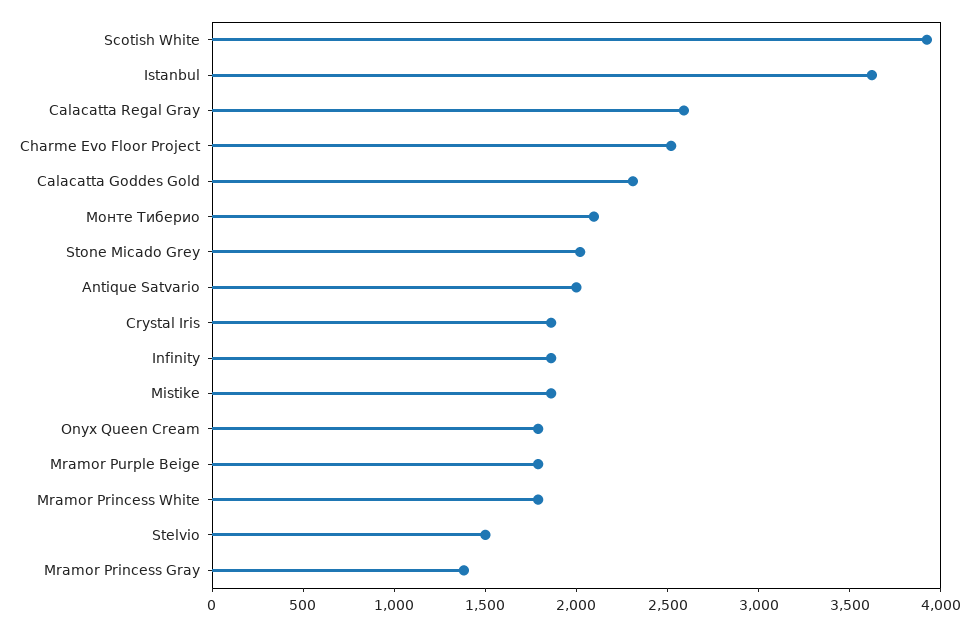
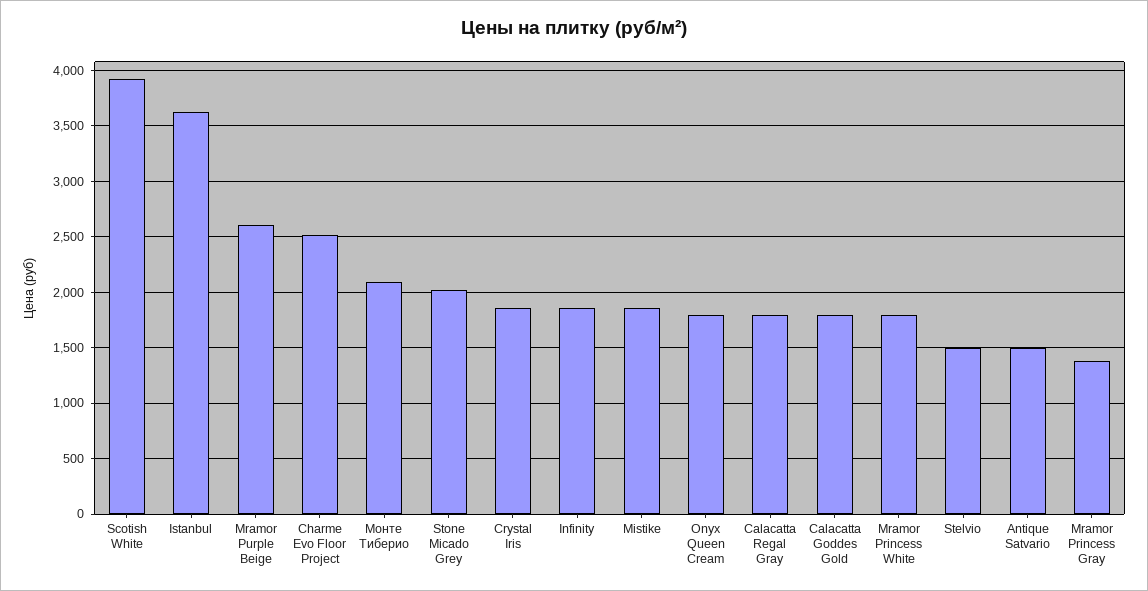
Calacatta Regal Gray: 2600 -> 1800
Calacatta Goddes Gold: 2300 -> 1800
Antique Satvario: 2000 -> 1500
Mramor Purple Beige: 1800 -> 2600

